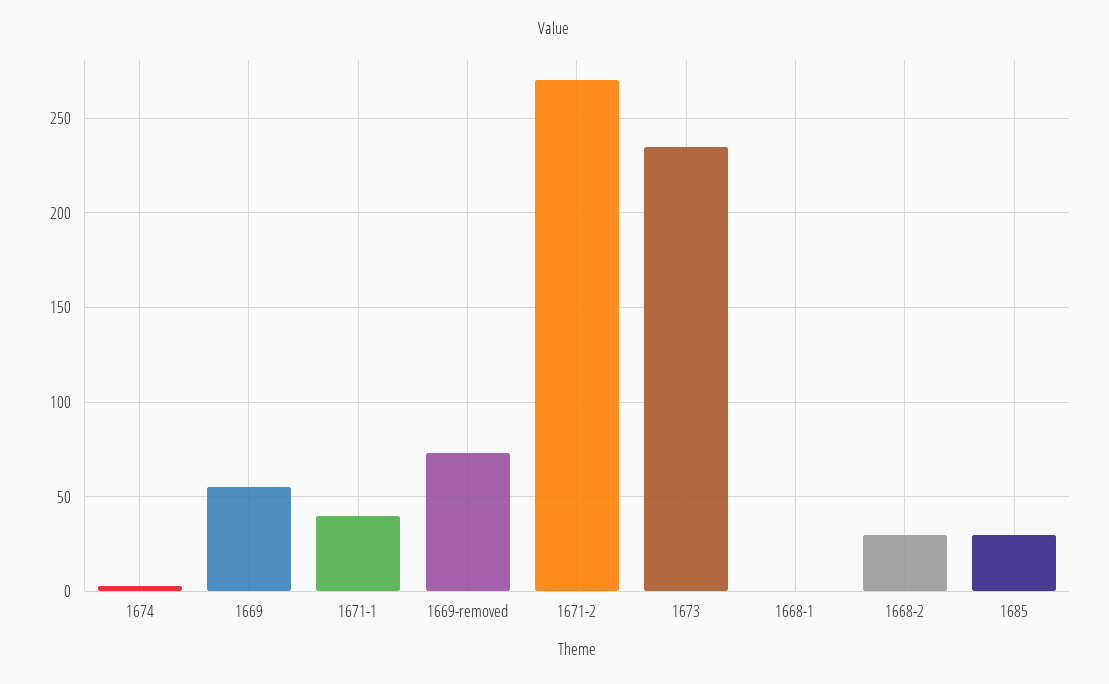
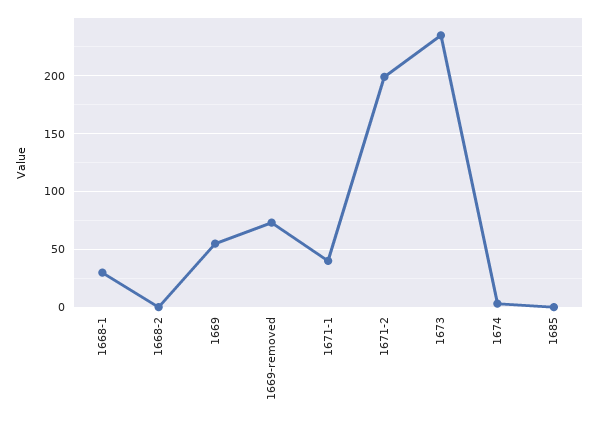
1671-2: 270 -> 200
1668-1: 0 -> 30
1668-2: 30 -> 0
1685: 30 -> 0

